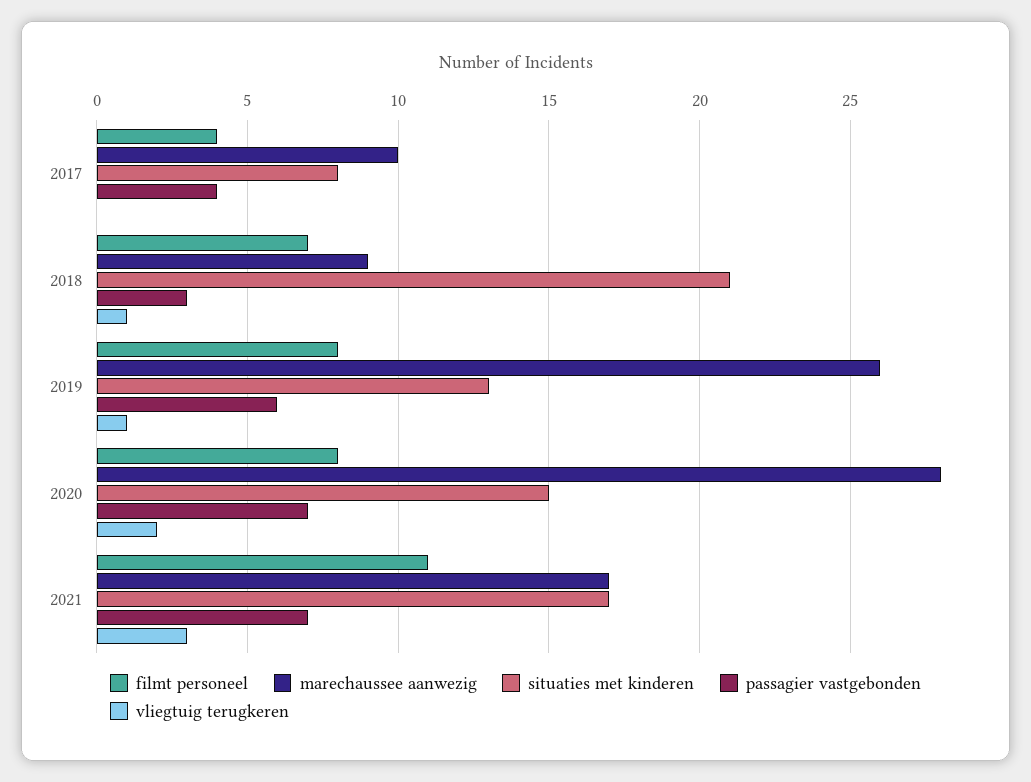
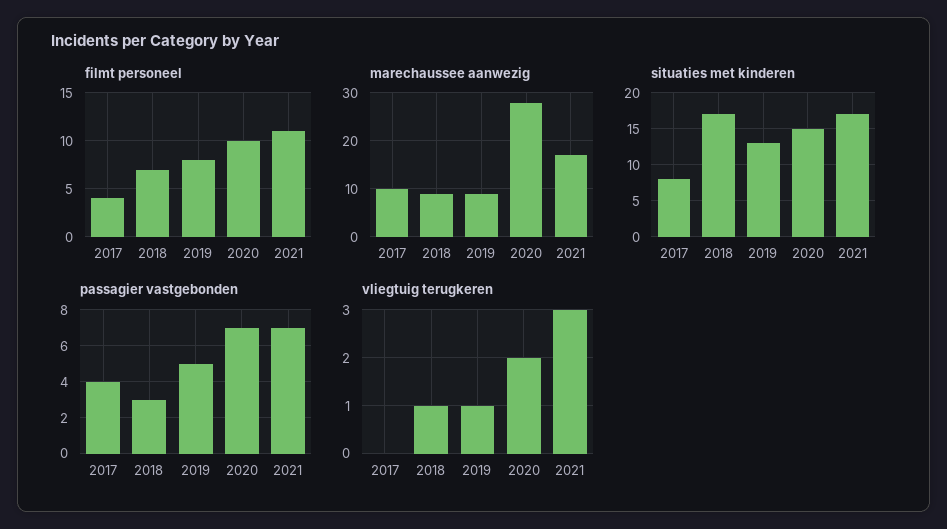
situaties met kinderen, 2018: 21 -> 17
marechaussee aanwezig, 2019: 26 -> 10
passagier vastgebonden, 2019: 6 -> 5
filmt personeel, 2020: 8 -> 10

